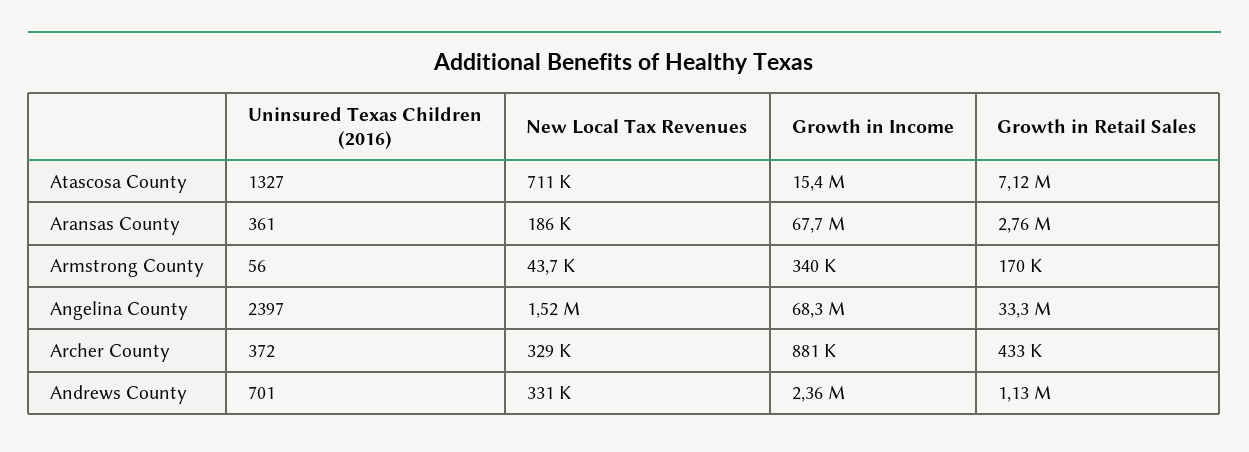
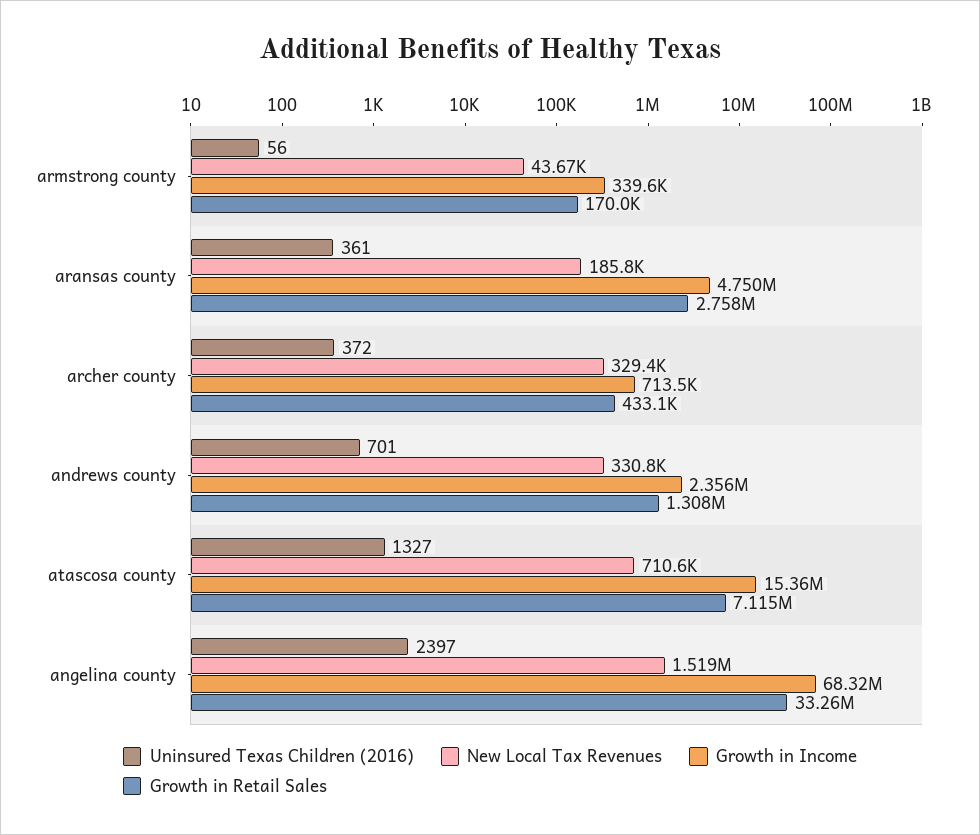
Growth in Income, Aransas County: 67700000 -> 4750000
Growth in Income, Archer County: 881000 -> 713500
Growth in Retail Sales, Andrews County: 1130000 -> 1308000

